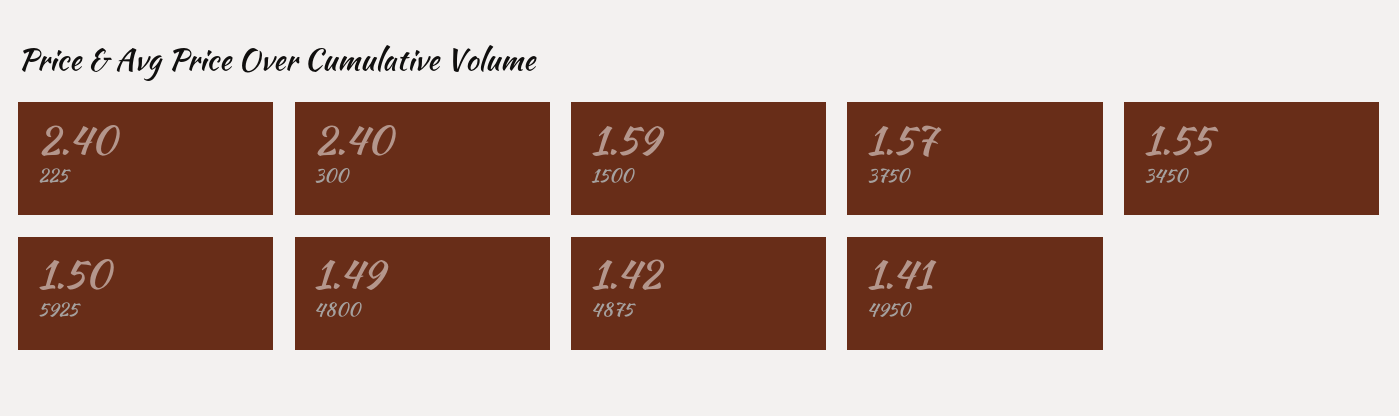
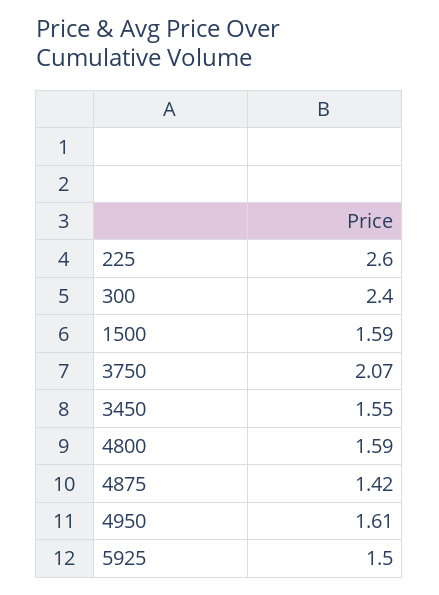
225: 2.4 -> 2.6
3750: 1.57 -> 2.07
4800: 1.49 -> 1.59
4950: 1.41 -> 1.61

